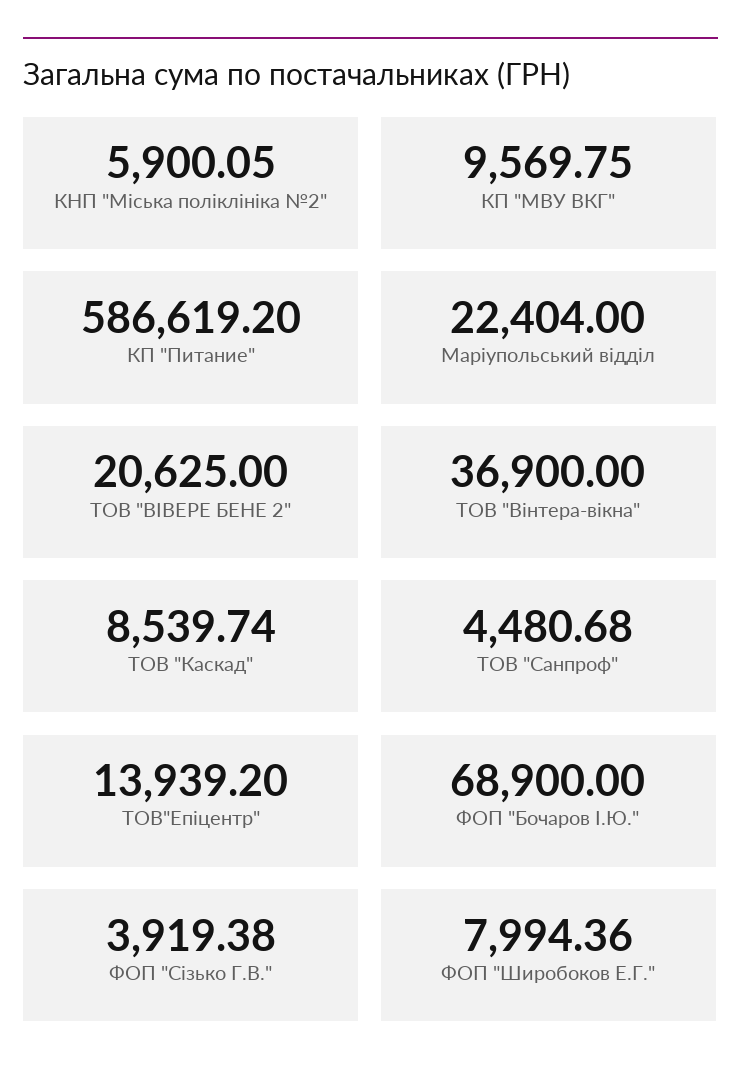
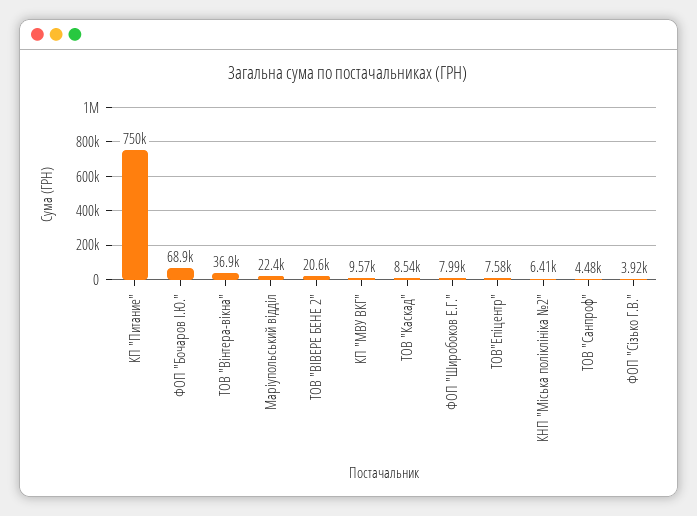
КНП "Міська поліклініка №2": 5900.05 -> 6410
КП "Питание": 586619.2 -> 750000
ТОВ"Епіцентр": 13939.2 -> 7580

